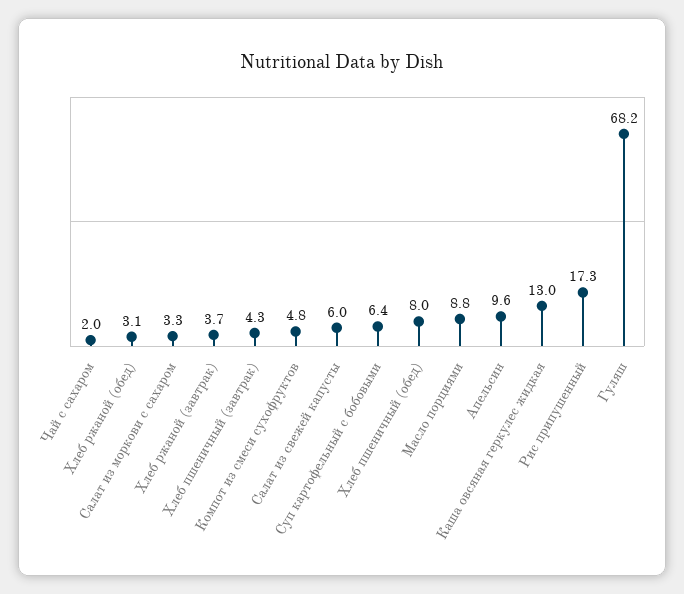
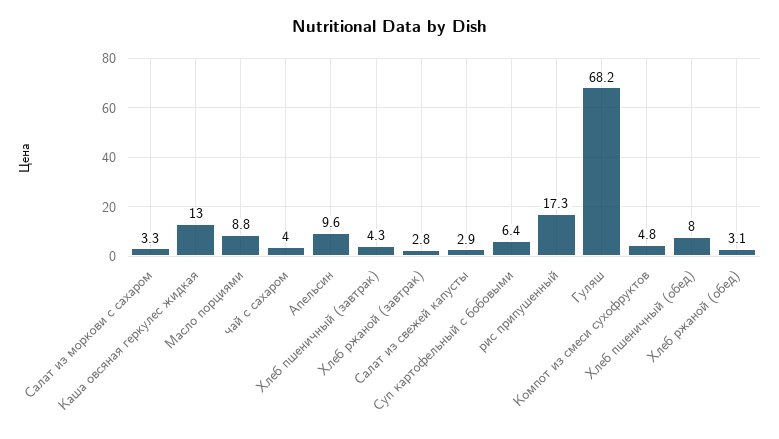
Чай с сахаром: 2 -> 4
Хлеб ржаной (завтрак): 3.7 -> 2.8
Салат из свежей капусты: 6 -> 2.9

